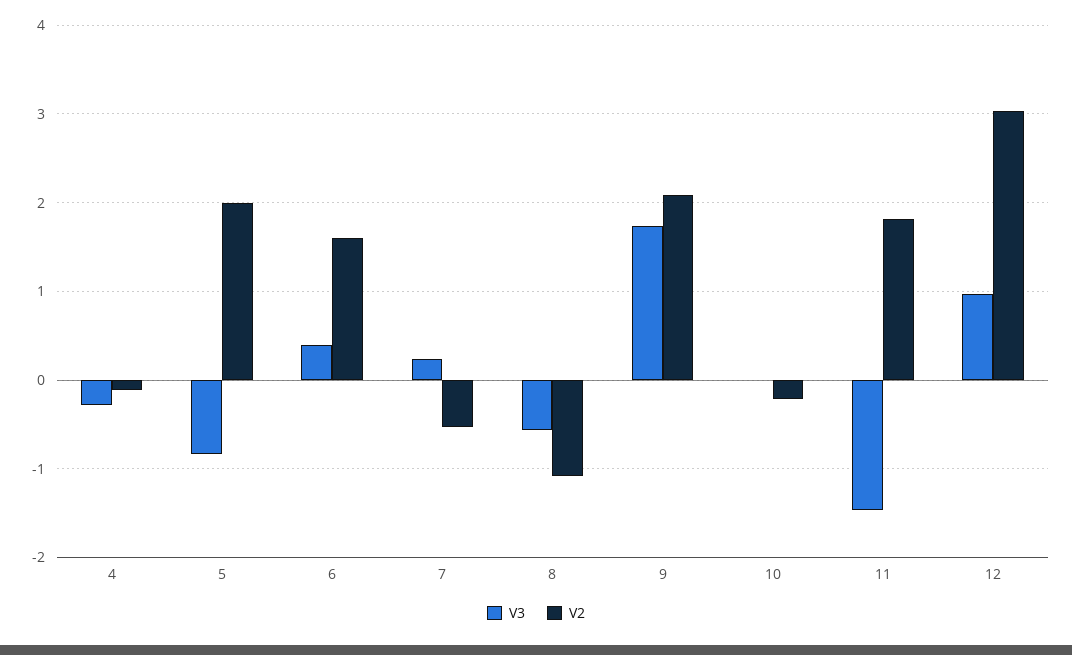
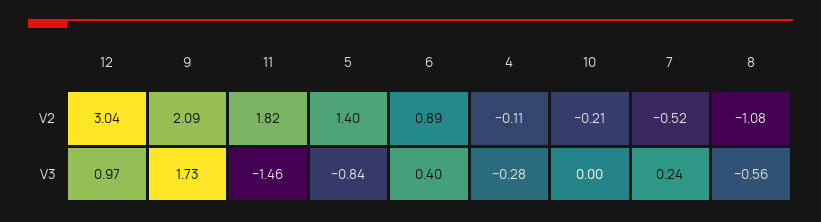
V2, 5: 2 -> 1.4
V2, 6: 1.6 -> 0.89

